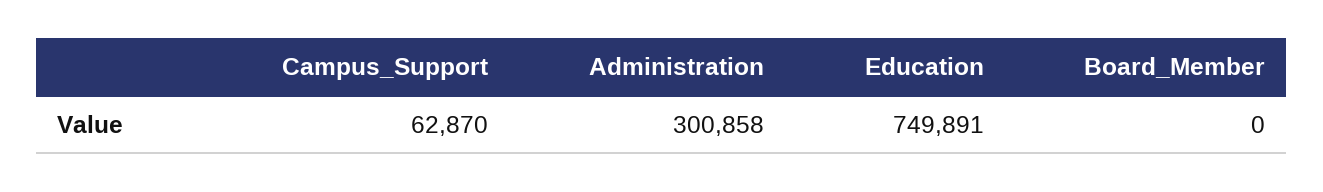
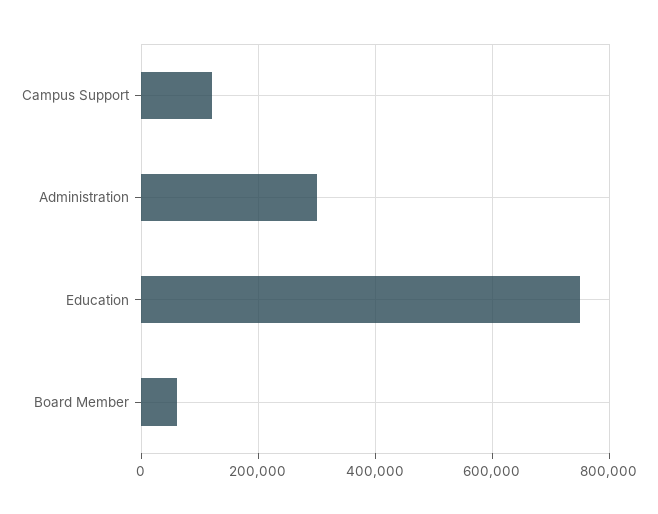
Campus_Support: 62870 -> 120000
Board_Member: 0 -> 60000

